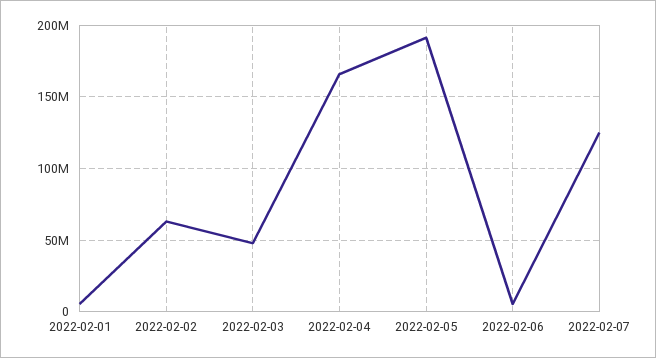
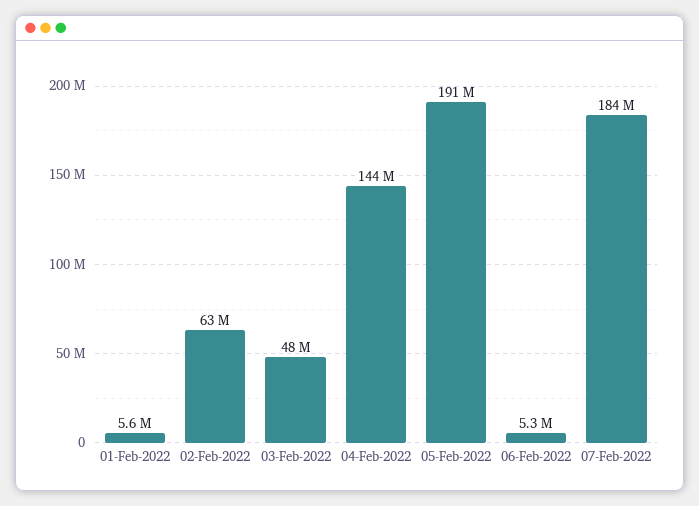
2022-02-04: 165000000 -> 144000000
2022-02-07: 125000000 -> 184000000

